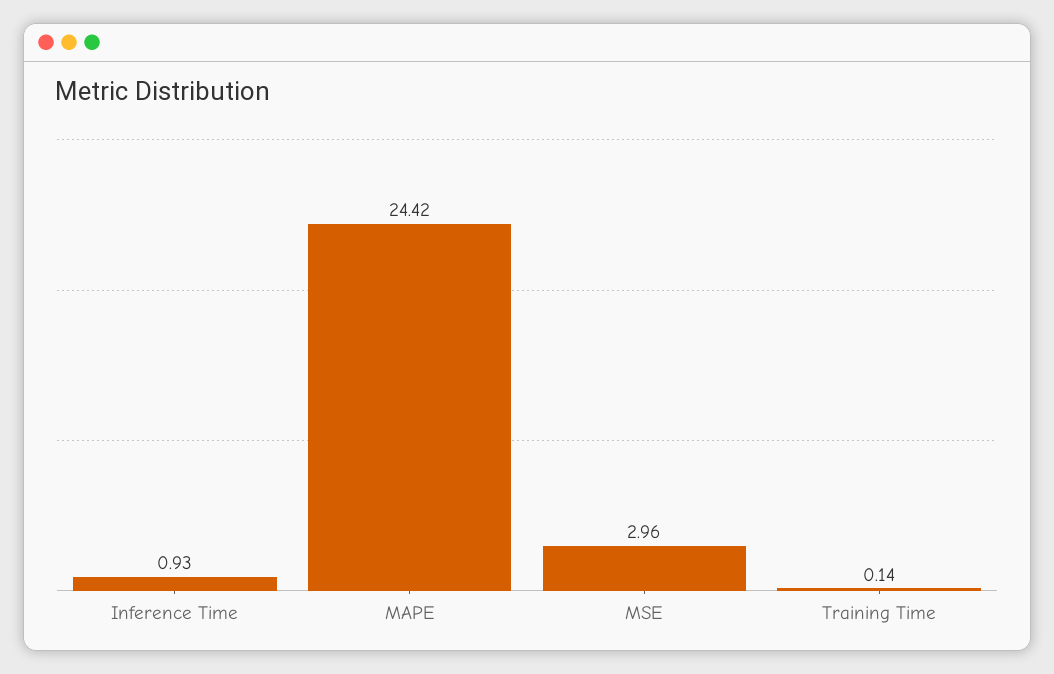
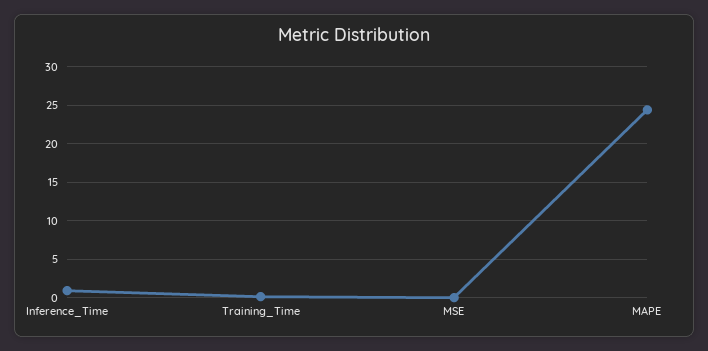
MSE: 2.96 -> 0

